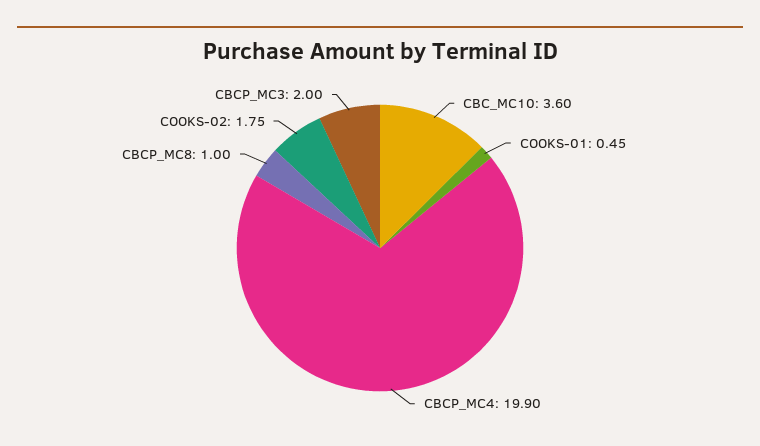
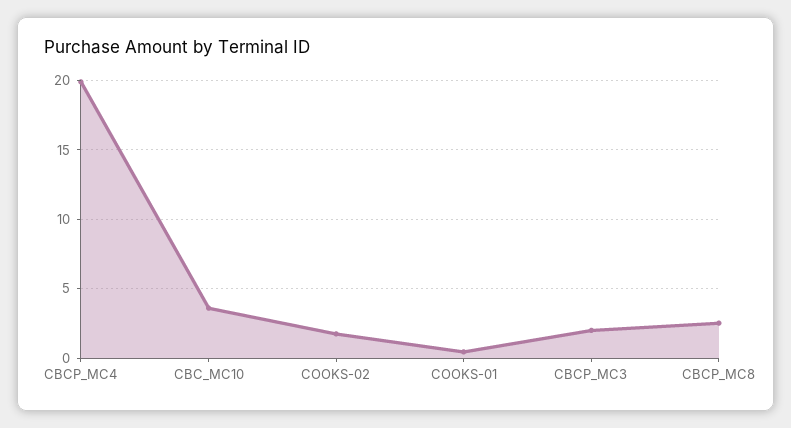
CBCP_MC8: 1 -> 2.5

